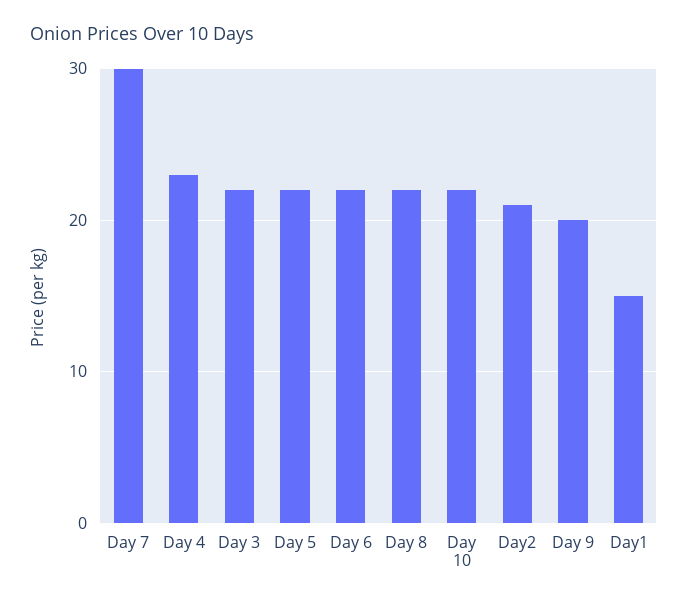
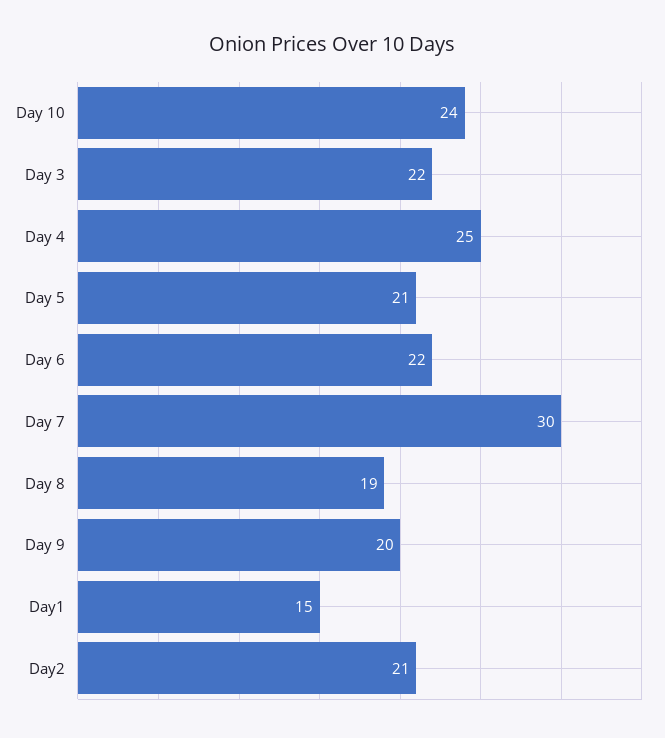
Day 4: 23 -> 25
Day 5: 22 -> 21
Day 8: 22 -> 19
Day 10: 22 -> 24

